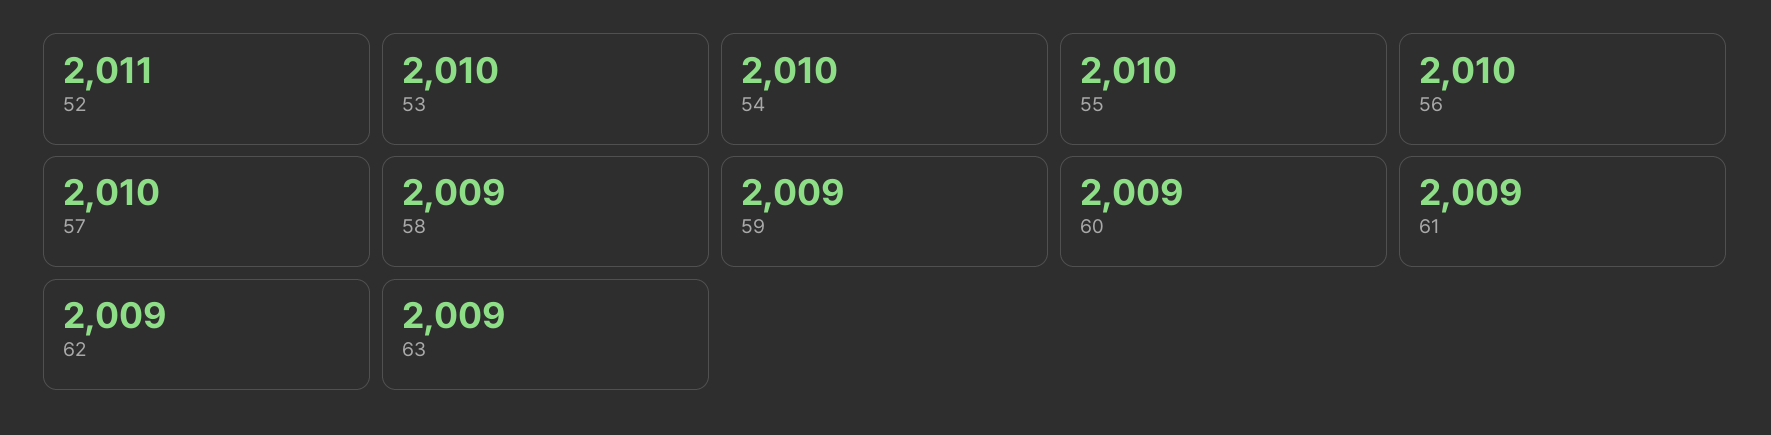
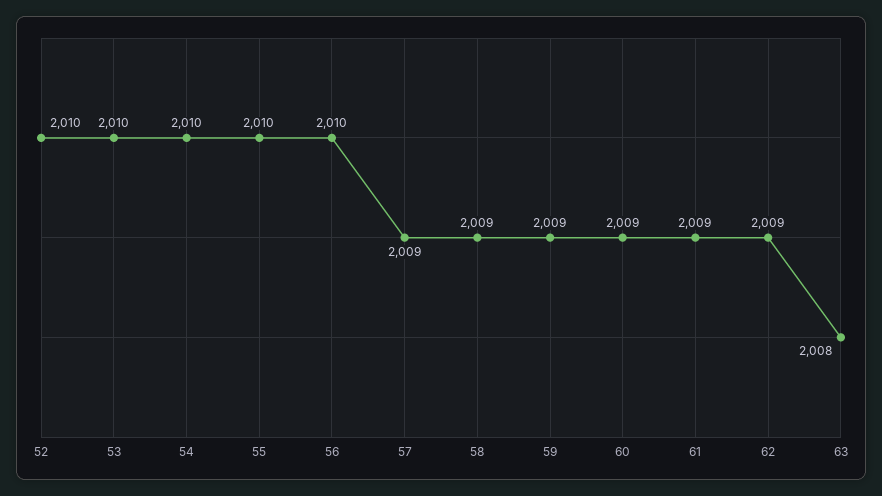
52: 2011 -> 2010
57: 2010 -> 2009
63: 2009 -> 2008

